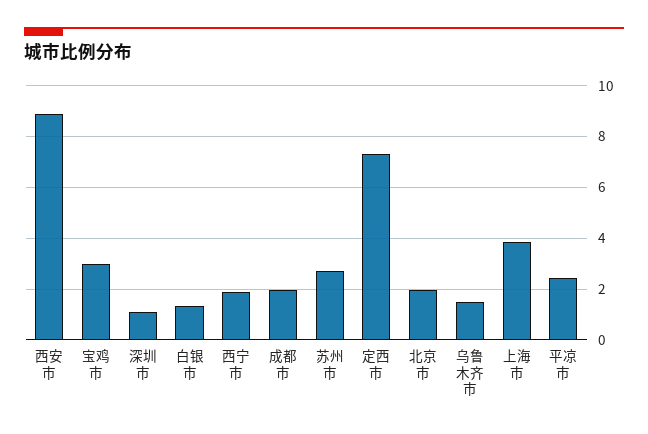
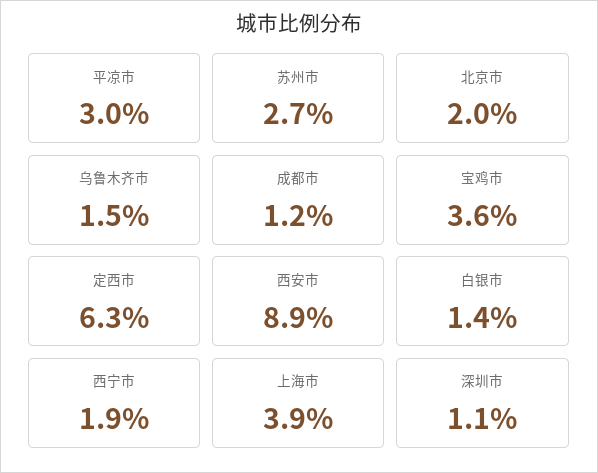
宝鸡市: 3 -> 3.6
成都市: 2 -> 1.2
定西市: 7.25 -> 6.3
平凉市: 2.5 -> 3

